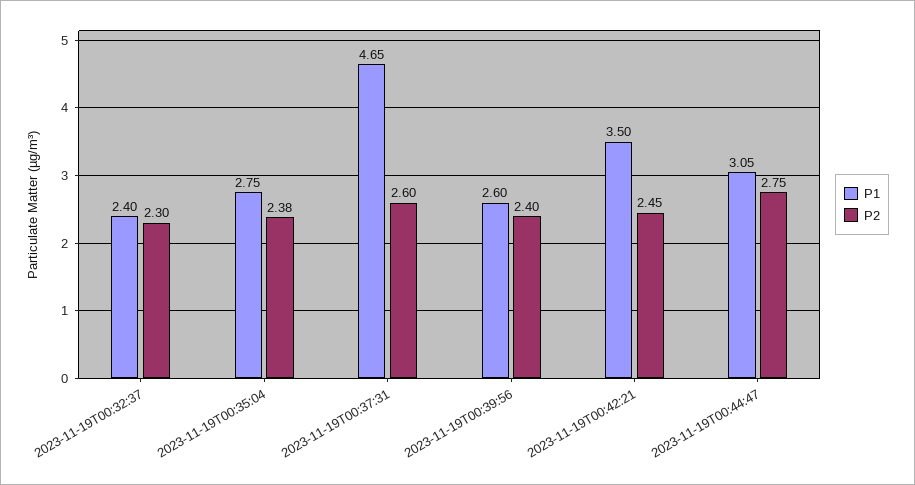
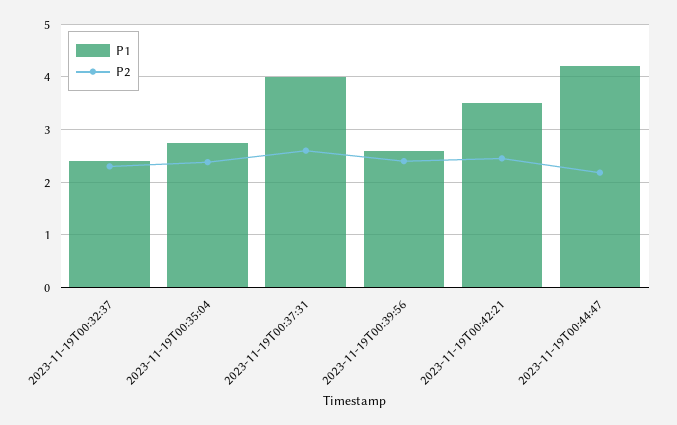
P1, 2023-11-19T00:37:31: 4.65 -> 4
P1, 2023-11-19T00:44:47: 3.05 -> 4.2
P2, 2023-11-19T00:44:47: 2.75 -> 2.2

